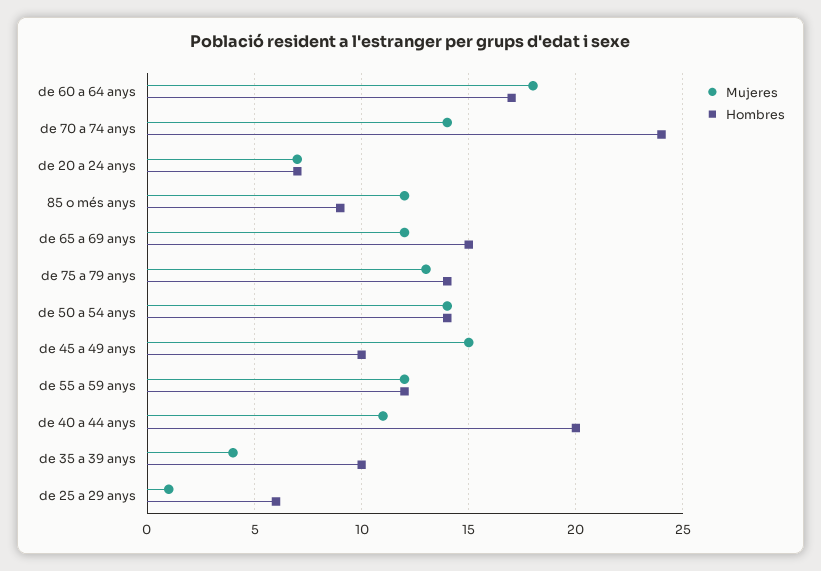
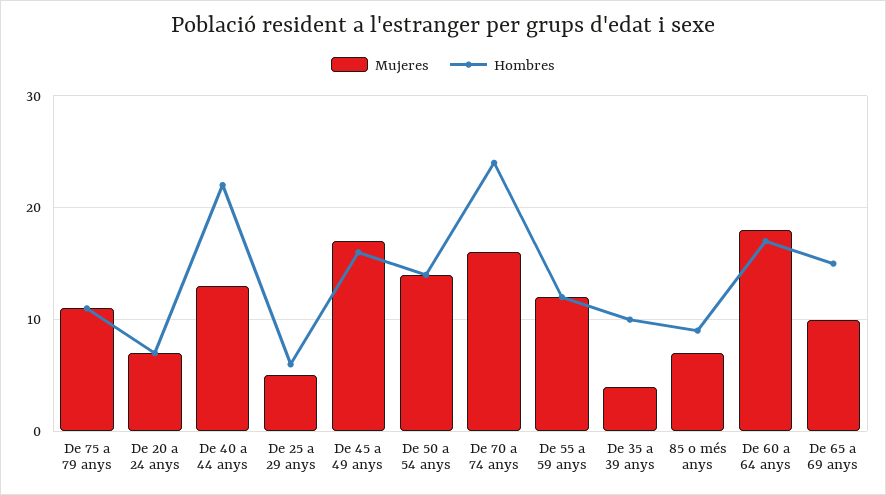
Mujeres, de 70 a 74 anys: 14 -> 16
Mujeres, 85 o més anys: 12 -> 7
Mujeres, de 65 a 69 anys: 12 -> 10
Mujeres, de 75 a 79 anys: 13 -> 11
Hombres, de 75 a 79 anys: 14 -> 11
Mujeres, de 45 a 49 anys: 15 -> 17
Hombres, de 45 a 49 anys: 10 -> 16
Mujeres, de 40 a 44 anys: 11 -> 13
Hombres, de 40 a 44 anys: 20 -> 22
Mujeres, de 25 a 29 anys: 1 -> 5

